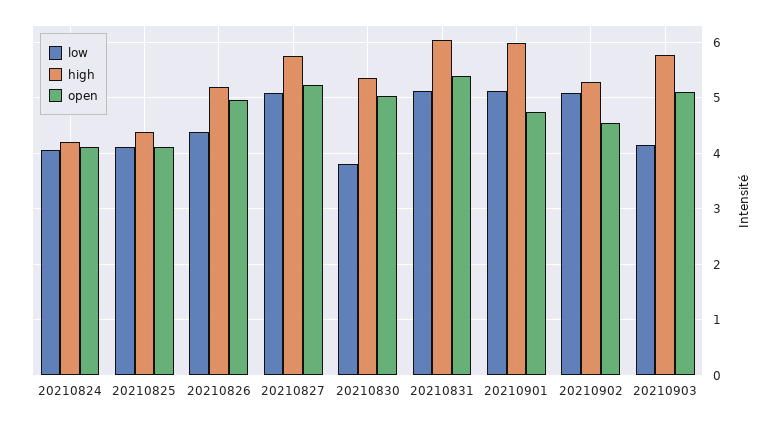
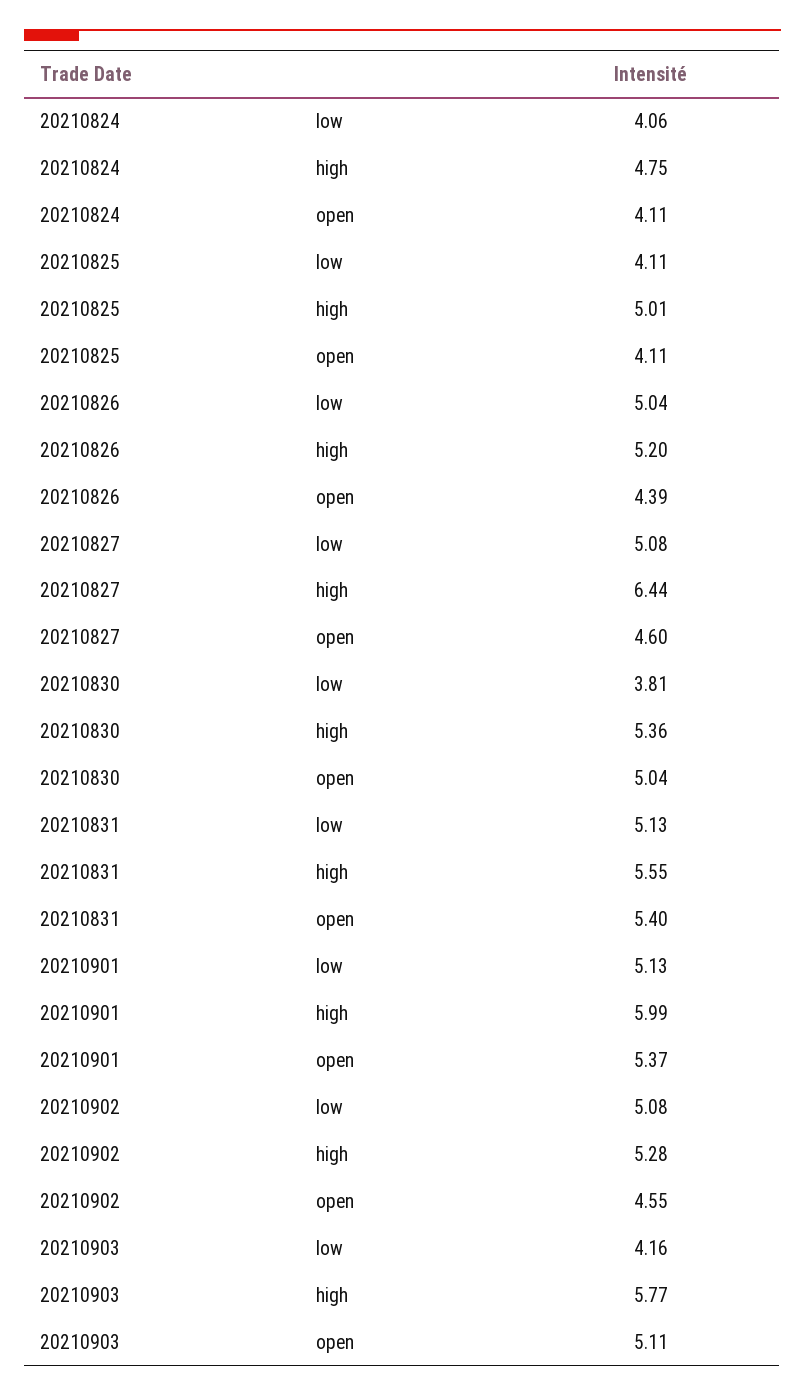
high, 20210824: 4.2 -> 4.75
high, 20210825: 4.4 -> 5.01
low, 20210826: 4.4 -> 5.04
open, 20210826: 5 -> 4.39
high, 20210827: 5.8 -> 6.44
open, 20210827: 5.2 -> 4.6
high, 20210831: 6 -> 5.55
open, 20210901: 4.8 -> 5.37

